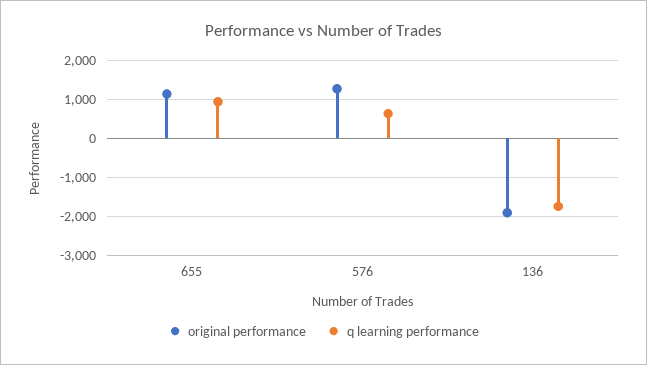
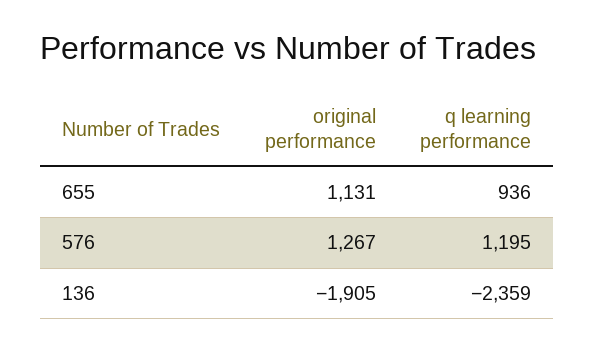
q learning performance, 576: 600 -> 1195
q learning performance, 136: -1800 -> -2359

